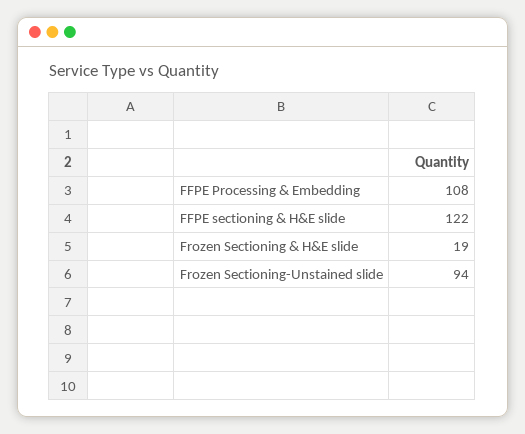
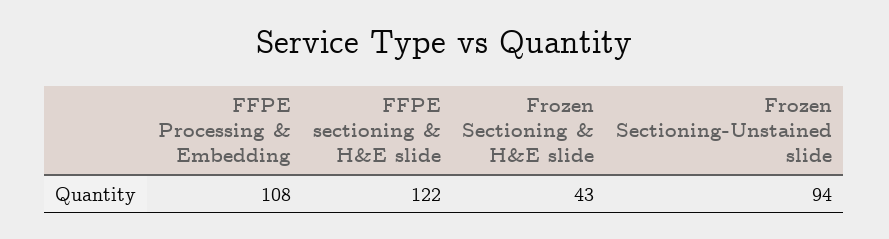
Frozen Sectioning & H&E slide: 19 -> 43

